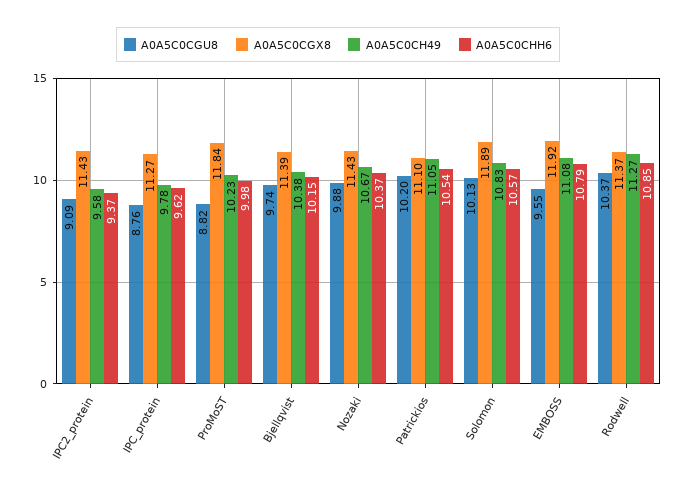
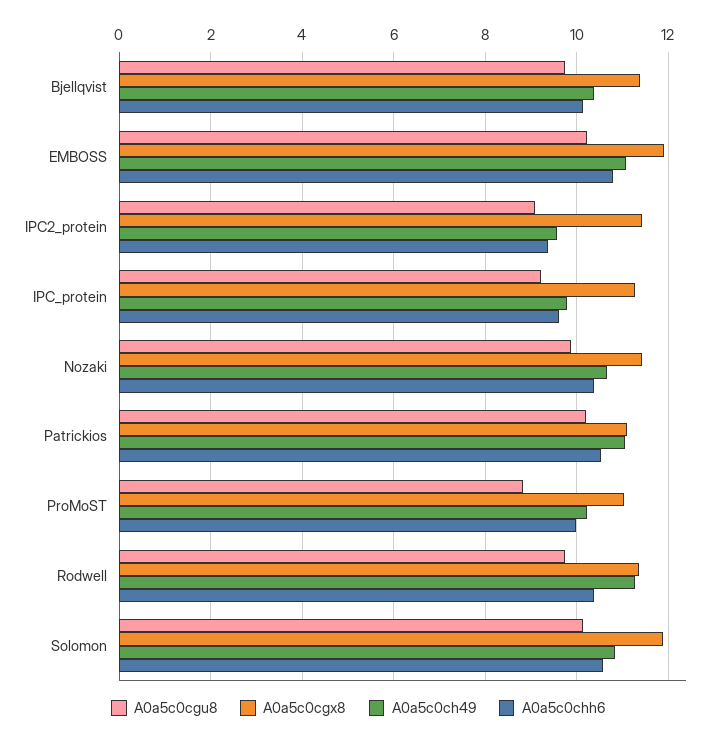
A0A5C0CGU8, IPC_protein: 8.76 -> 9.2
A0A5C0CGX8, ProMoST: 11.84 -> 11
A0A5C0CGU8, EMBOSS: 9.55 -> 10.2
A0A5C0CGU8, Rodwell: 10.37 -> 9.8
A0A5C0CHH6, Rodwell: 10.85 -> 10.4

